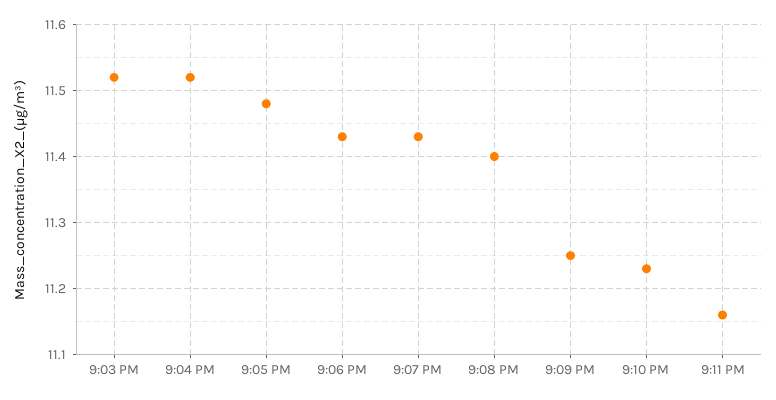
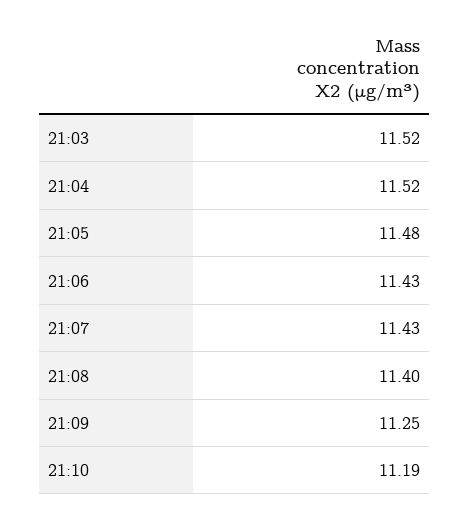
9:10 PM: 11.23 -> 11.19
9:11 PM: 11.16 -> none

